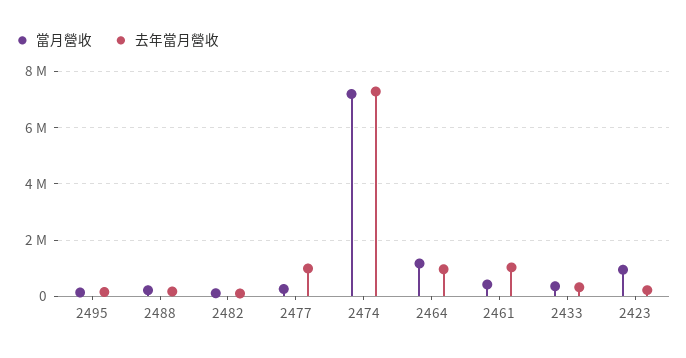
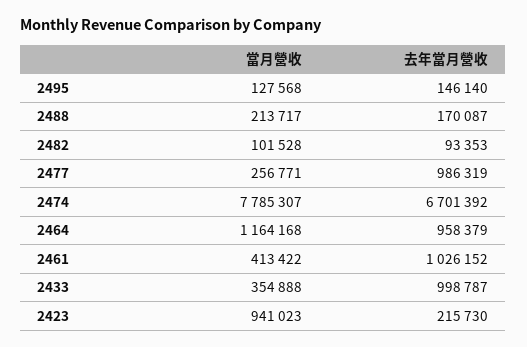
當月營收, 2474: 7250000 -> 7785307
去年當月營收, 2474: 7250000 -> 6701392
去年當月營收, 2433: 250000 -> 998787

